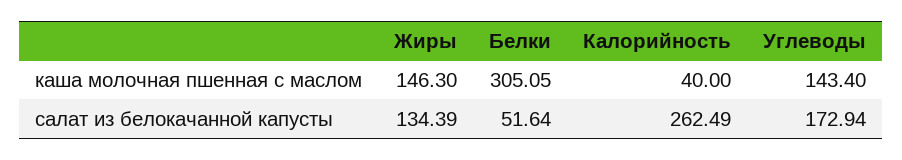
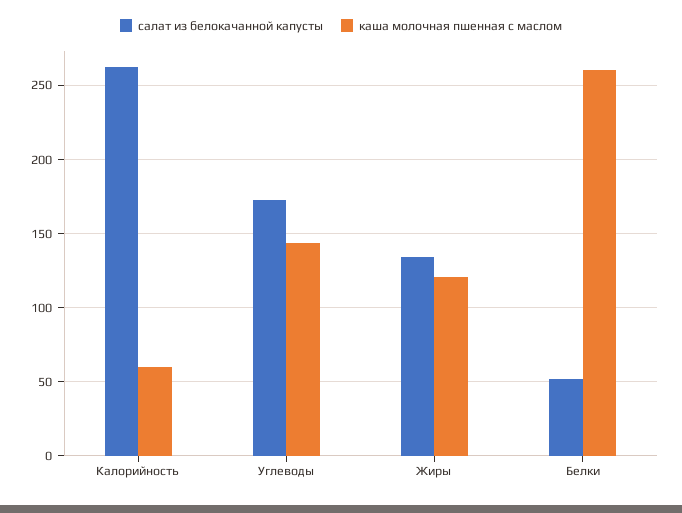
каша молочная пшенная с маслом, Жиры: 146.3 -> 120
каша молочная пшенная с маслом, Белки: 305.05 -> 260
каша молочная пшенная с маслом, Калорийность: 40 -> 60

